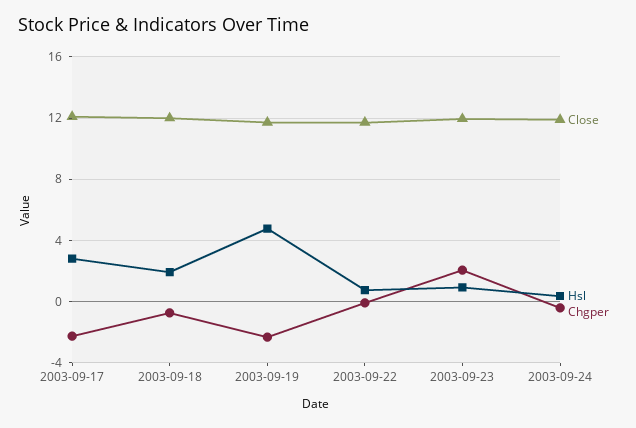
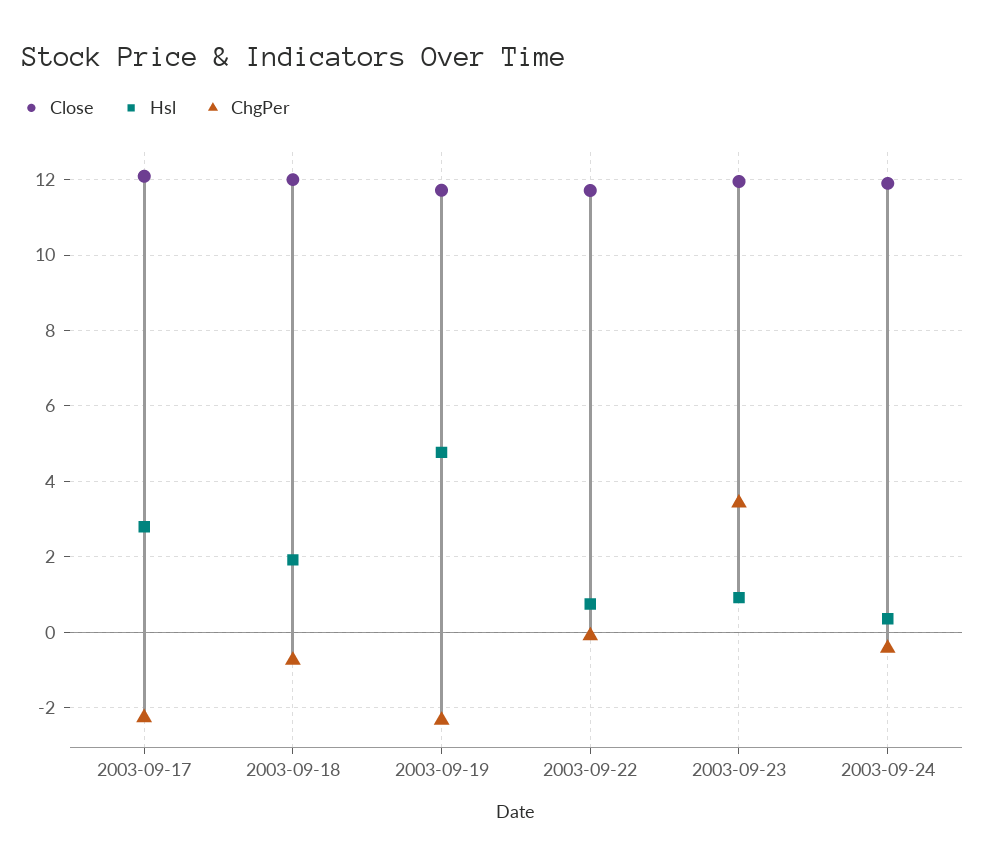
Chgper, 2003-09-23: 2 -> 3.4

